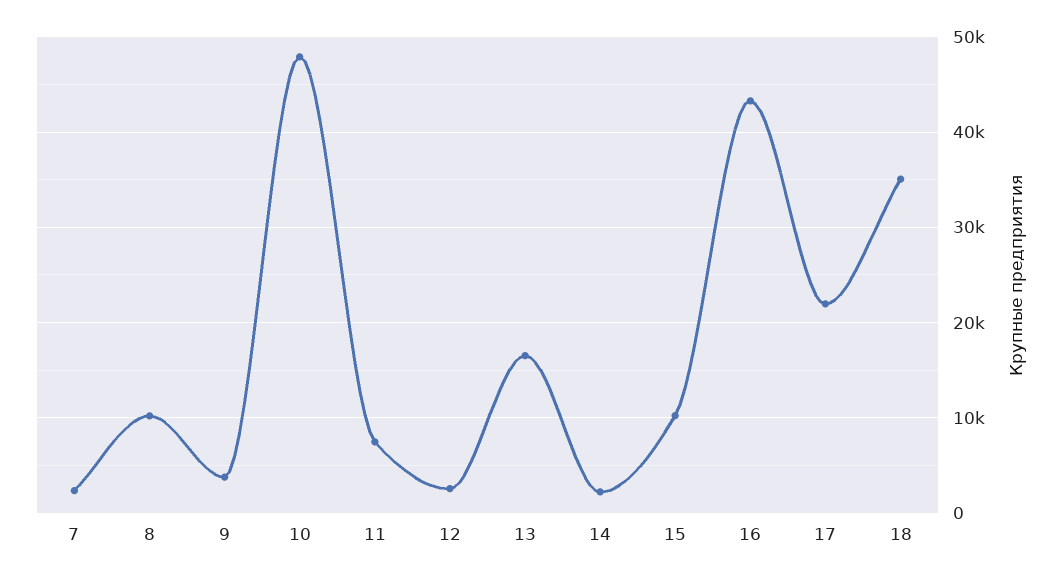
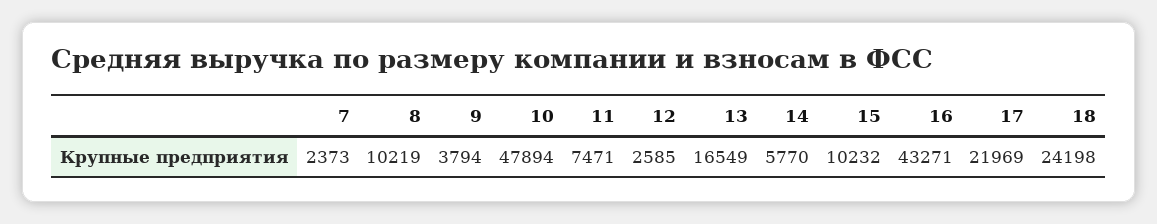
14: 2000 -> 5770
18: 35000 -> 24198

